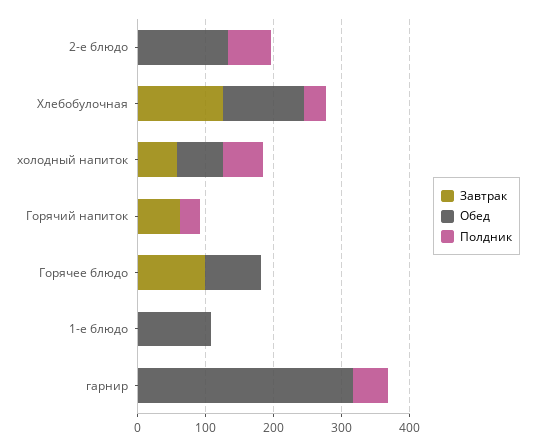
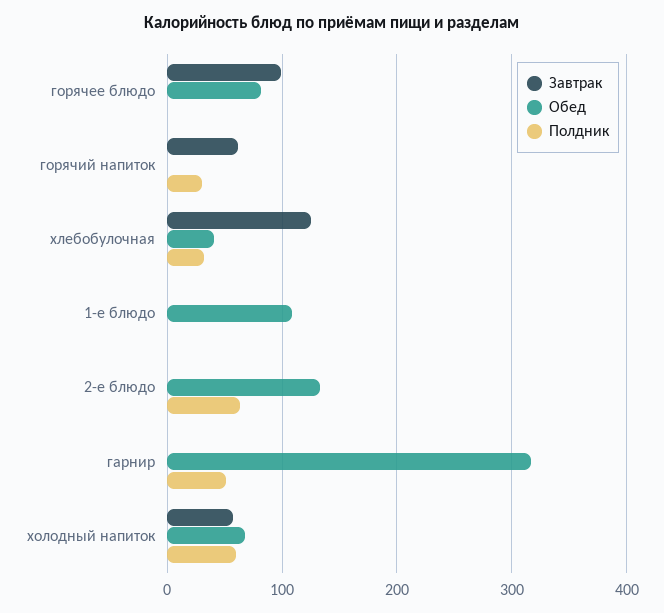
Обед, Хлебобулочная: 120 -> 40

